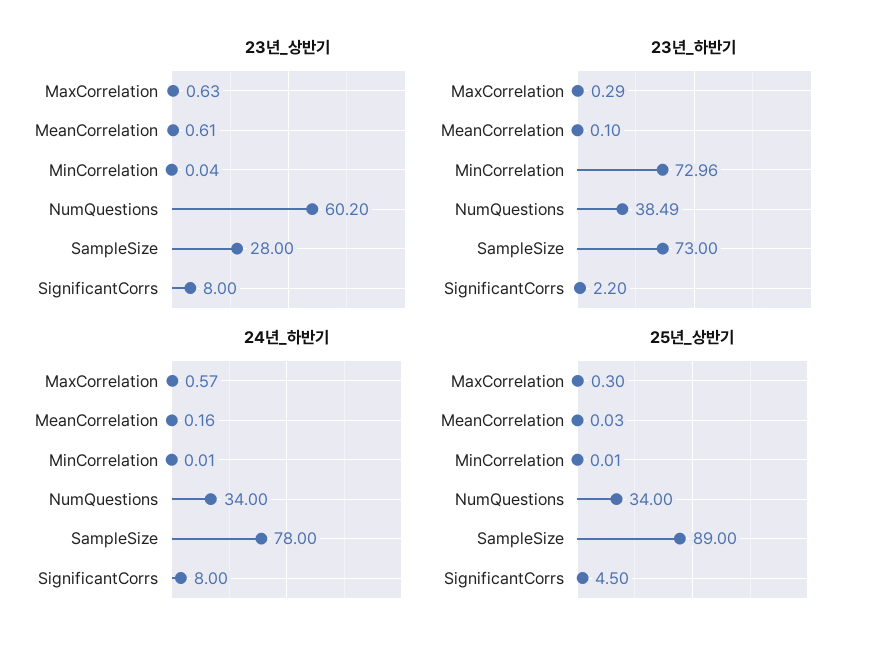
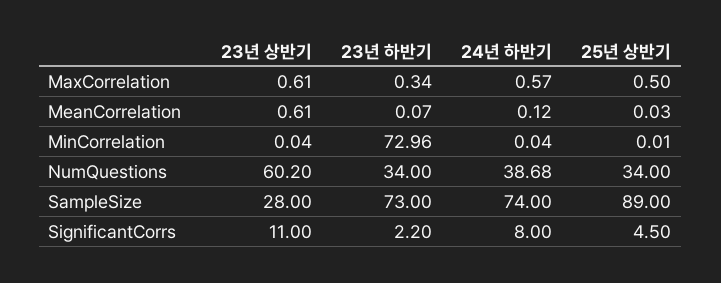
23년_상반기, MaxCorrelation: 0.63 -> 0.61
23년_상반기, SignificantCorrs: 8 -> 11
23년_하반기, MaxCorrelation: 0.29 -> 0.34
23년_하반기, MeanCorrelation: 0.1 -> 0.07
23년_하반기, NumQuestions: 38.49 -> 34
24년_하반기, MeanCorrelation: 0.16 -> 0.12
24년_하반기, MinCorrelation: 0.01 -> 0.04
24년_하반기, NumQuestions: 34 -> 38.68
24년_하반기, SampleSize: 78 -> 74
25년_상반기, MaxCorrelation: 0.3 -> 0.5

